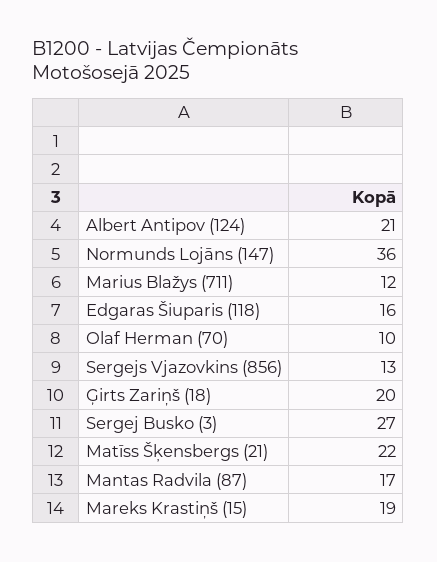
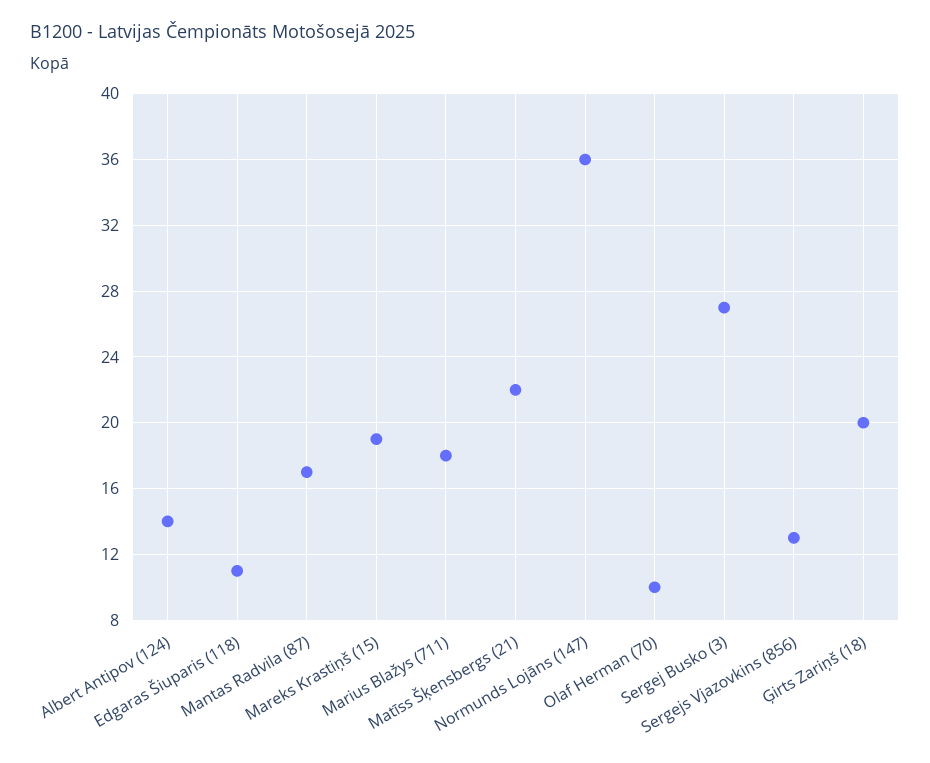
Albert Antipov (124): 21 -> 14
Marius Blažys (711): 12 -> 18
Edgaras Šiuparis (118): 16 -> 11

